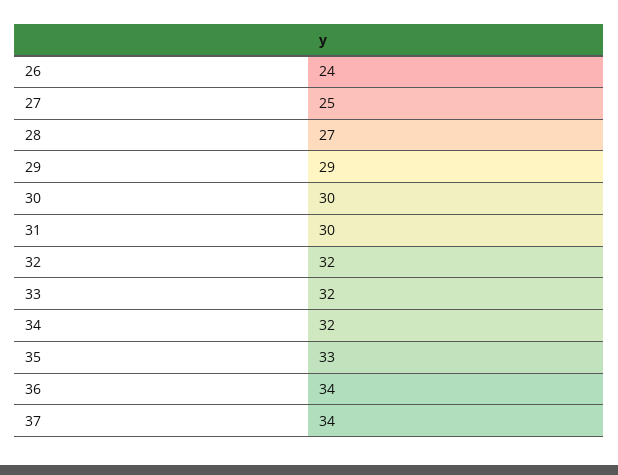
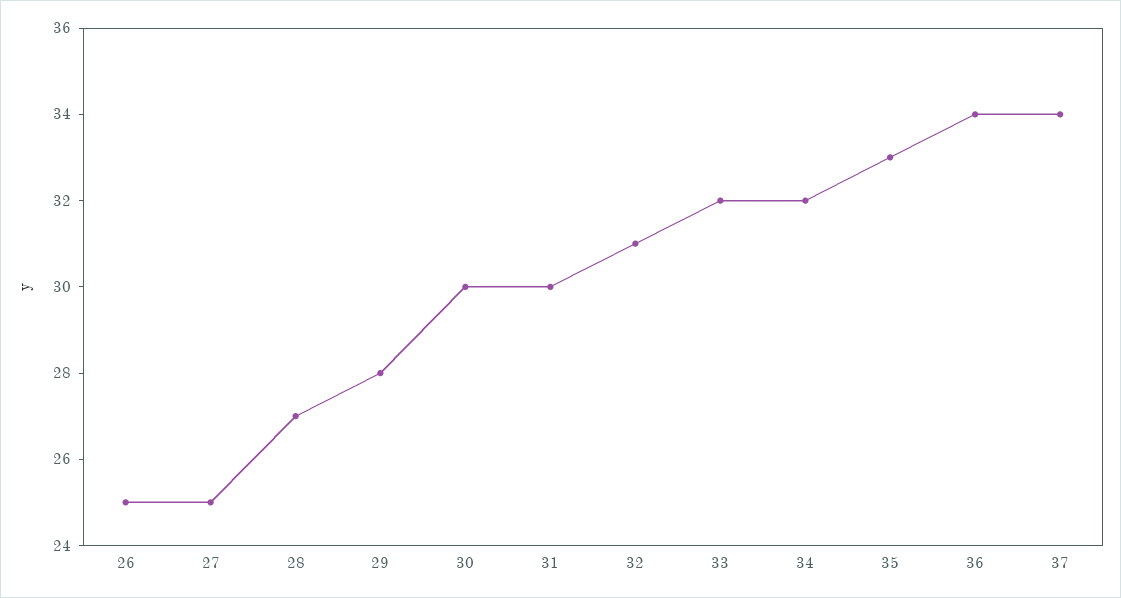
26: 24 -> 25
29: 29 -> 28
32: 32 -> 31

